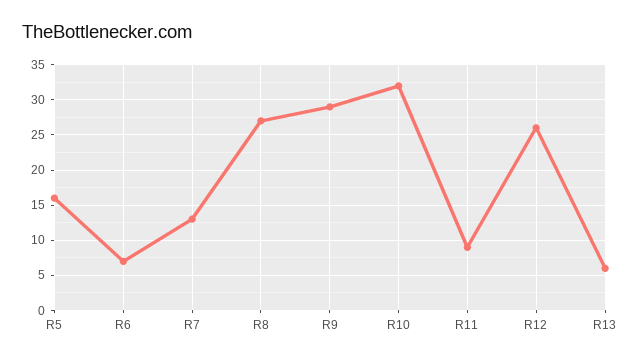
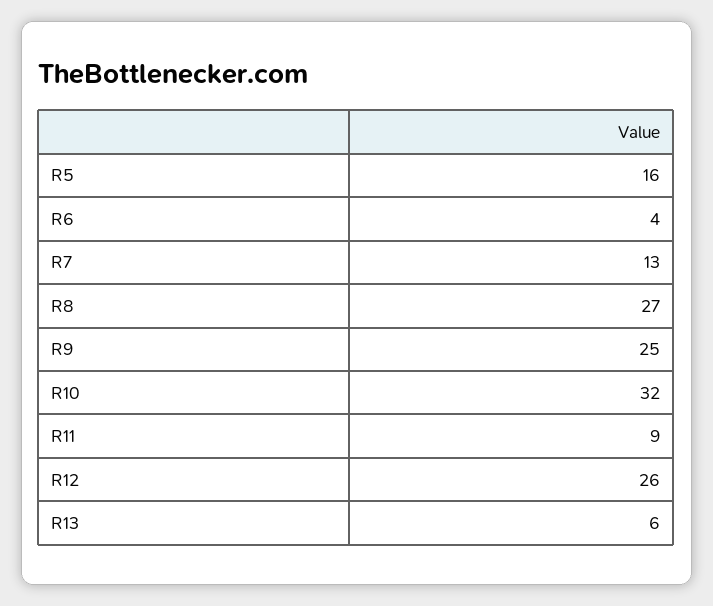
R6: 7 -> 4
R9: 29 -> 25

